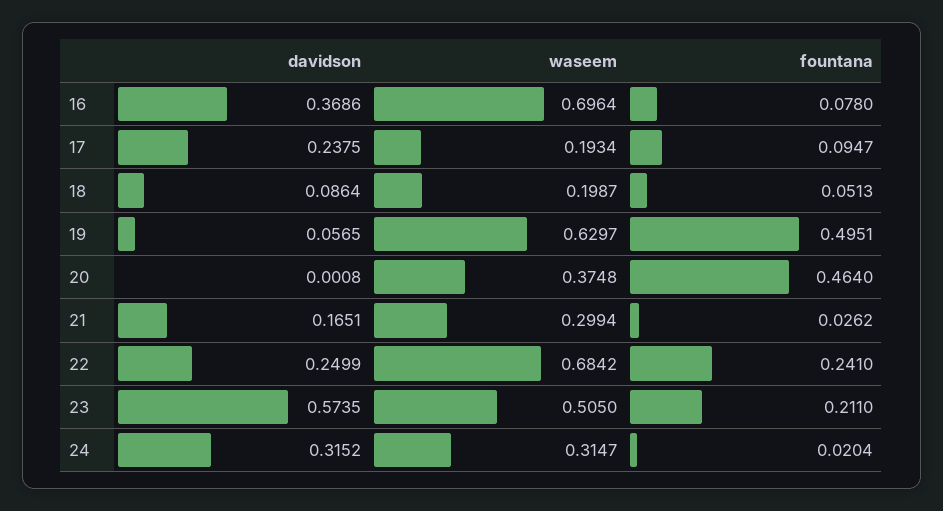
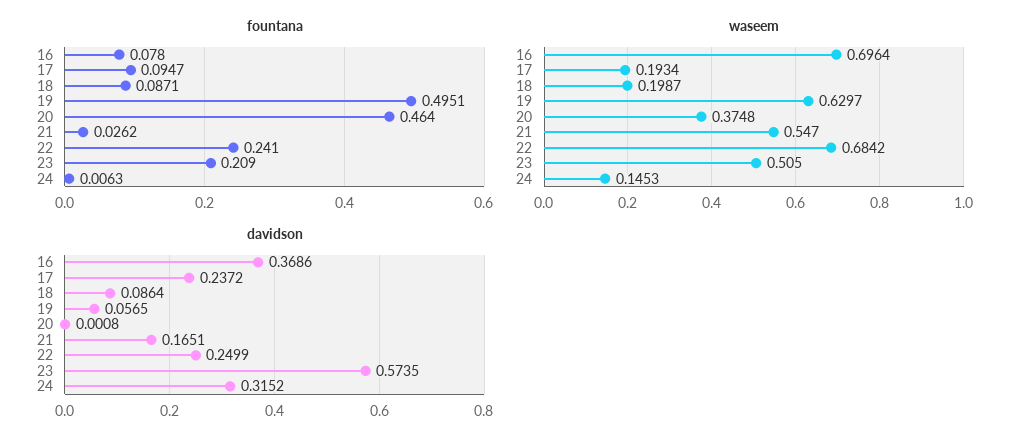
davidson, 17: 0.2375 -> 0.2372
fountana, 18: 0.0513 -> 0.0871
waseem, 21: 0.2994 -> 0.547
fountana, 23: 0.211 -> 0.209
waseem, 24: 0.3147 -> 0.1453
fountana, 24: 0.0204 -> 0.0063

